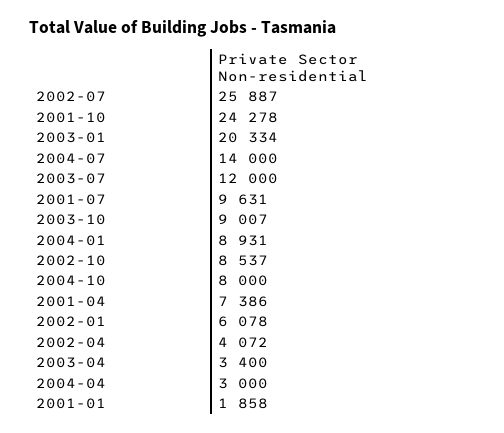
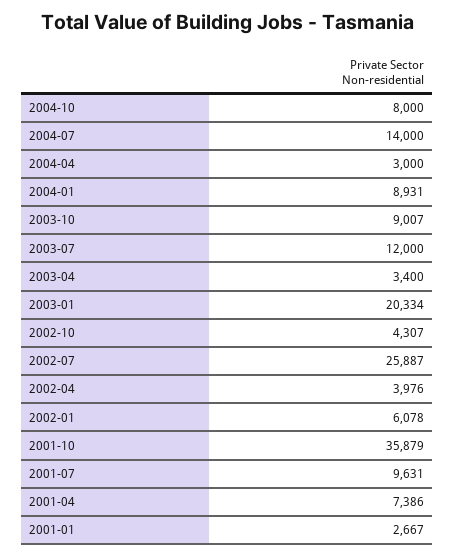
2001-10: 24278 -> 35879
2002-10: 8537 -> 4307
2002-04: 4072 -> 3976
2001-01: 1858 -> 2667

